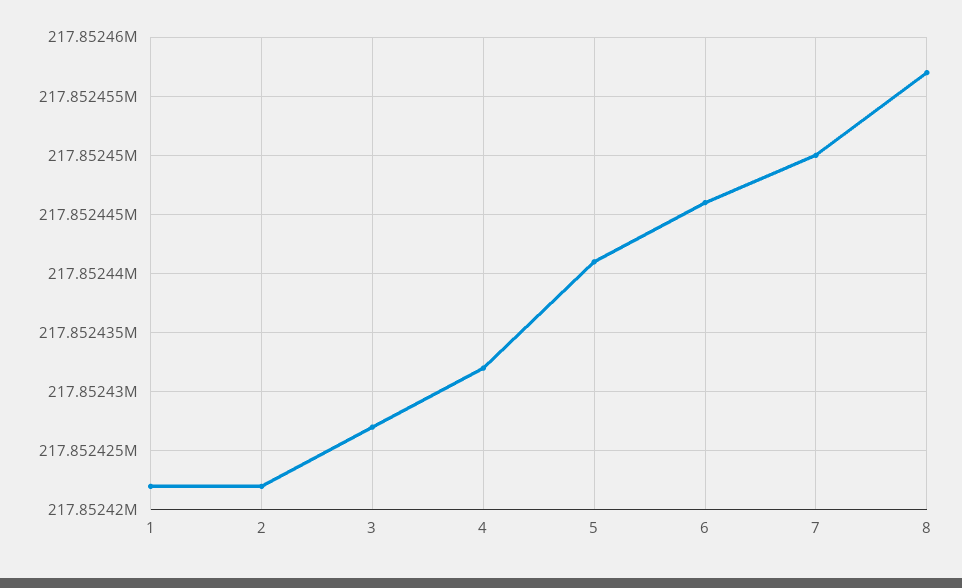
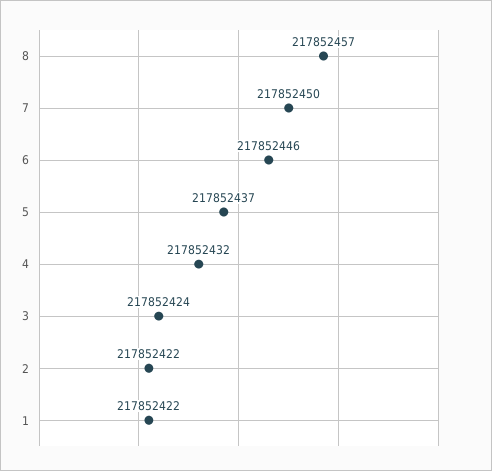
3: 217852427 -> 217852424
5: 217852441 -> 217852437

